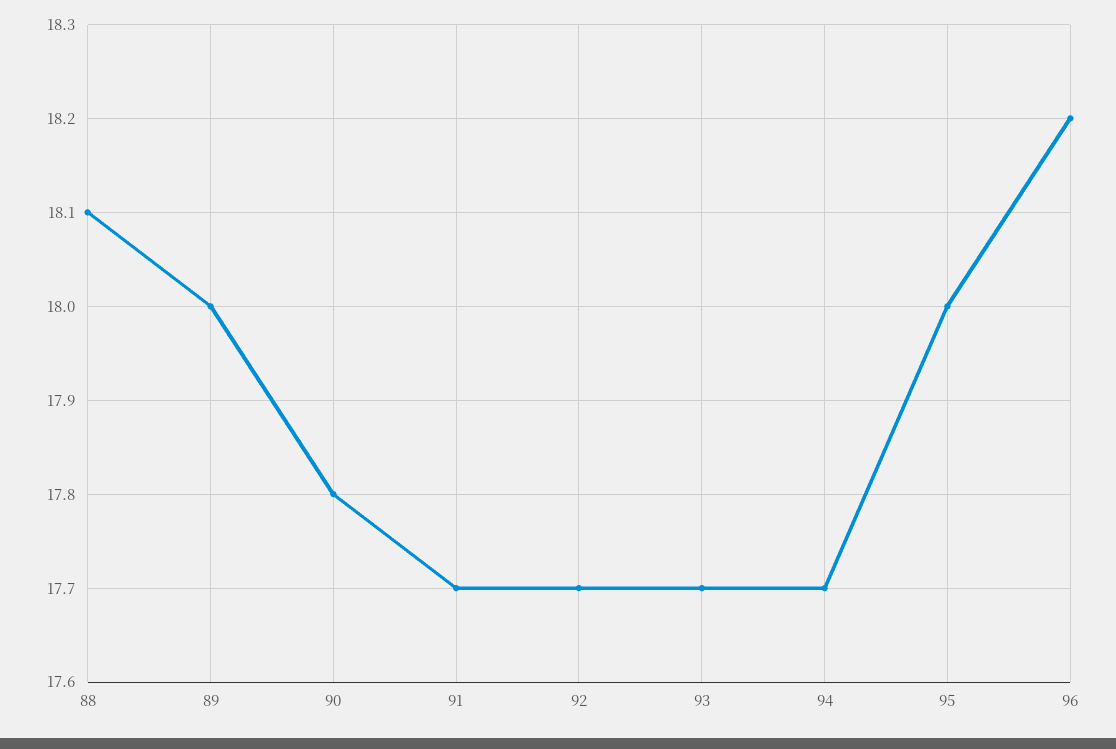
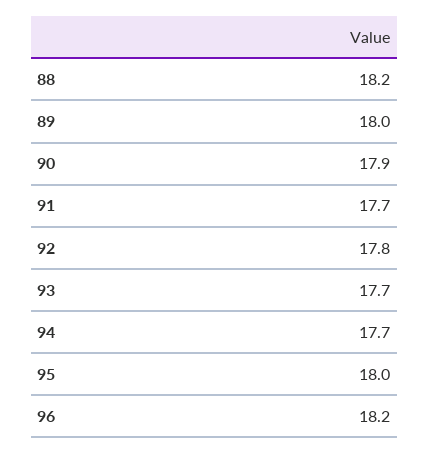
88: 18.1 -> 18.2
90: 17.8 -> 17.9
92: 17.7 -> 17.8

